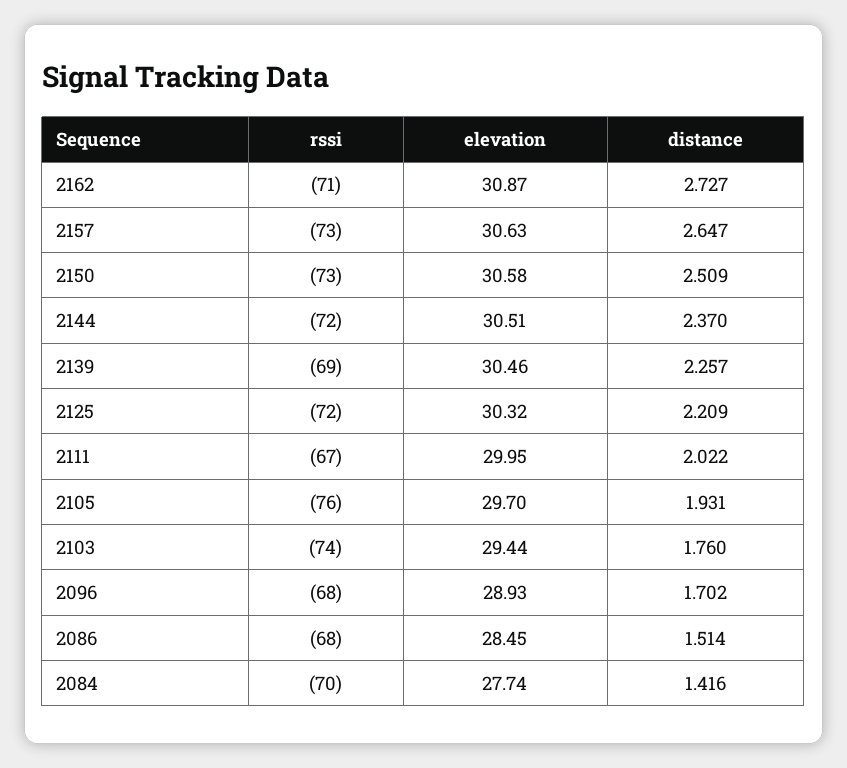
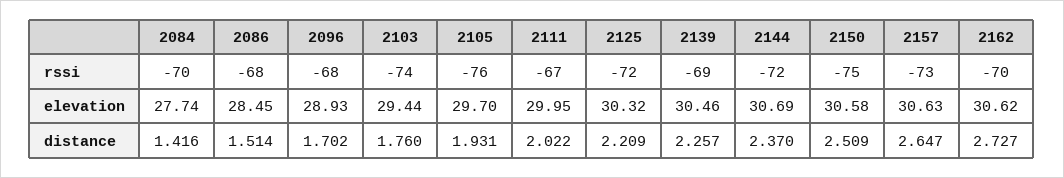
rssi, 2162: -71 -> -70
elevation, 2162: 30.87 -> 30.62
rssi, 2150: -73 -> -75
elevation, 2144: 30.51 -> 30.69

